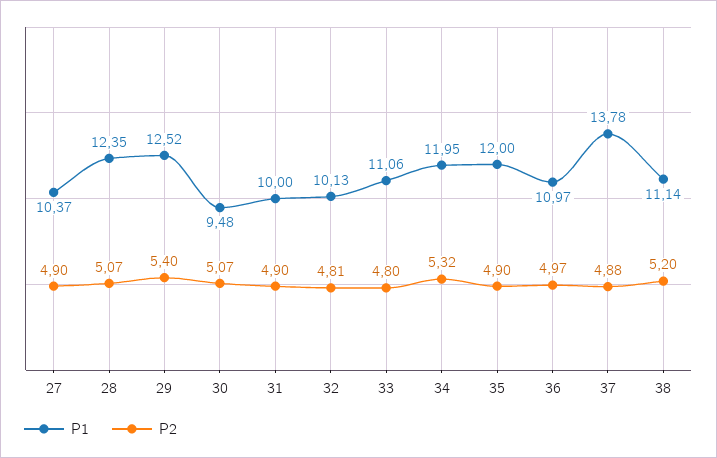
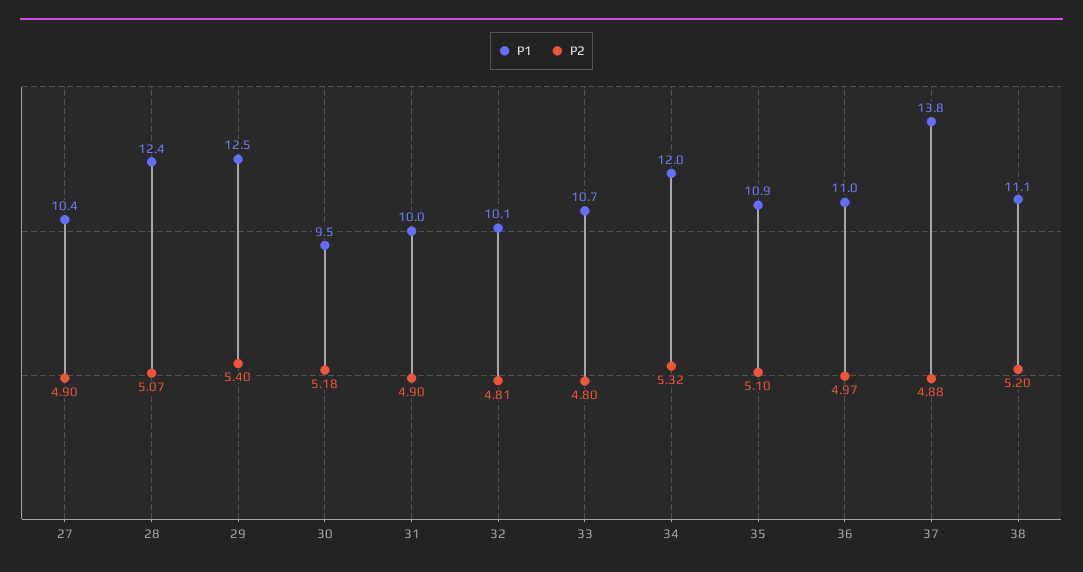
P2, 30: 5.07 -> 5.18
P1, 33: 11.06 -> 10.7
P1, 35: 12 -> 10.9
P2, 35: 4.9 -> 5.1

